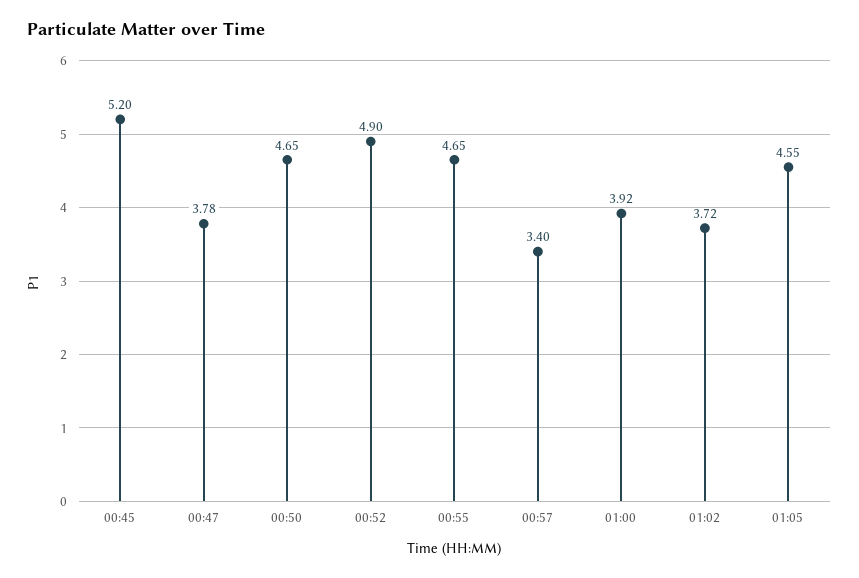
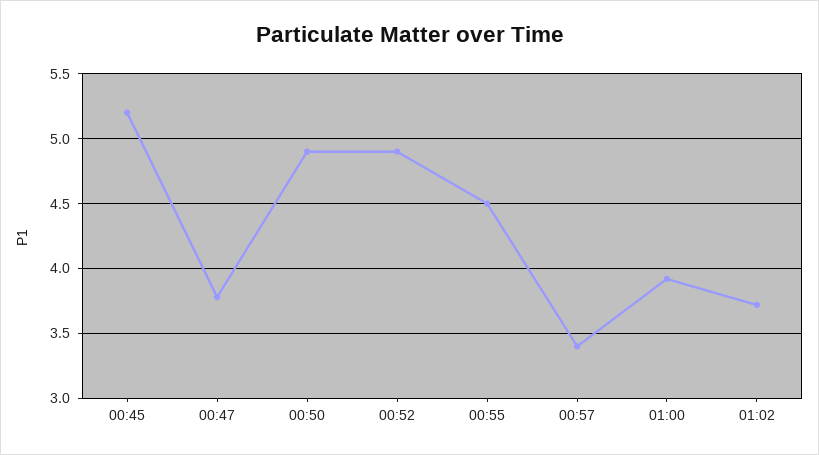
00:50: 4.65 -> 4.9
00:55: 4.65 -> 4.5
01:05: 4.55 -> none

